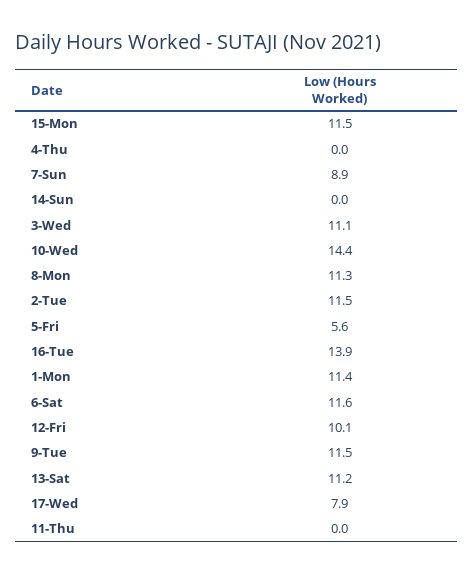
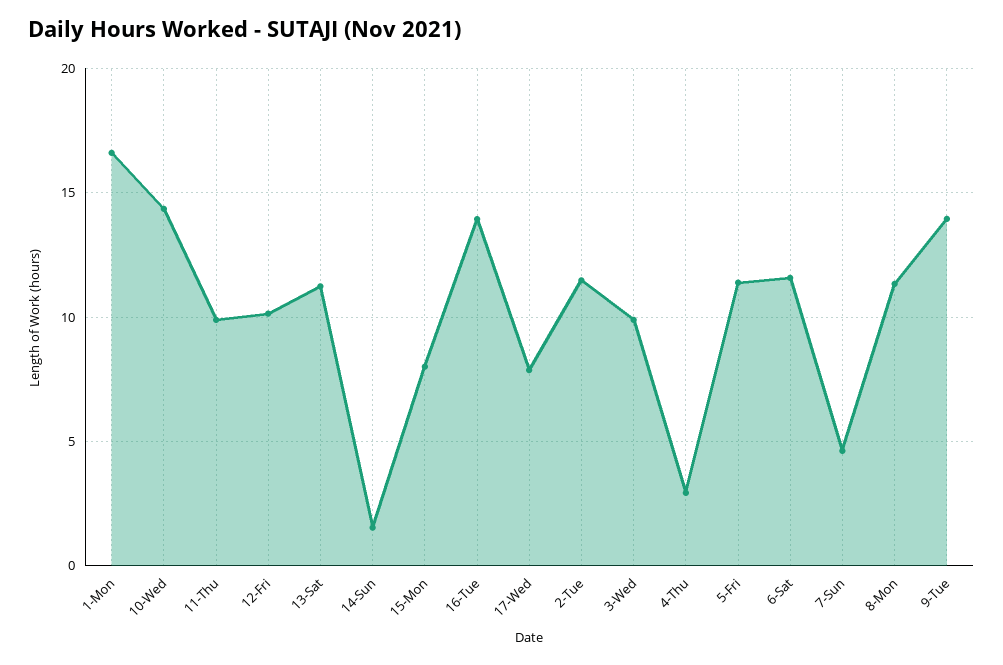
15-Mon: 11.5 -> 8
4-Thu: 0 -> 3
7-Sun: 8.9 -> 4.5
14-Sun: 0 -> 1.5
3-Wed: 11.1 -> 10
5-Fri: 5.6 -> 11.5
1-Mon: 11.4 -> 16.5
9-Tue: 11.5 -> 14
11-Thu: 0 -> 10

